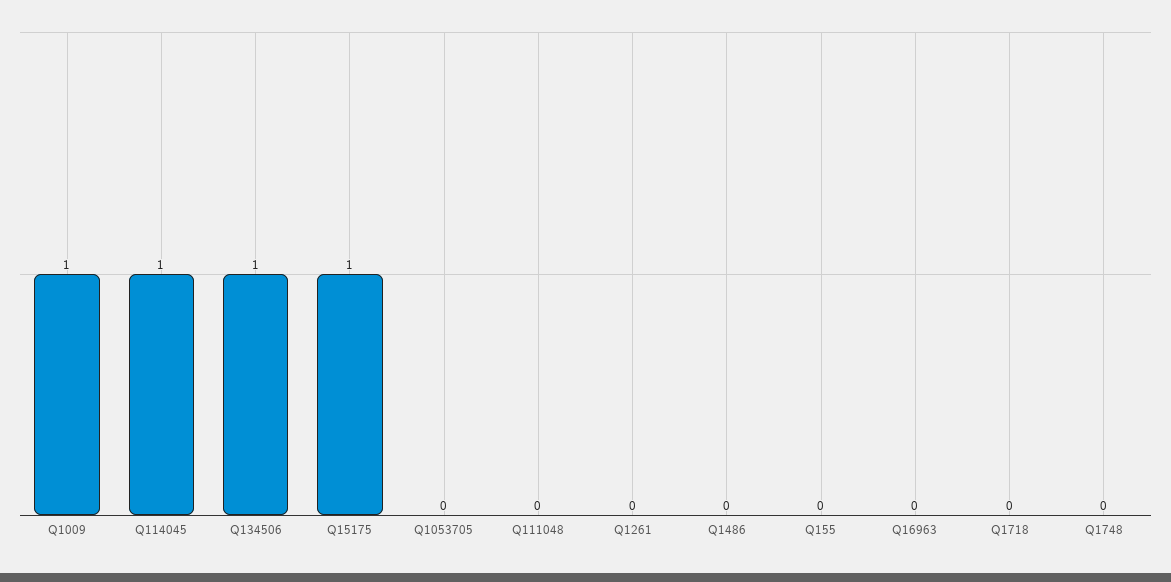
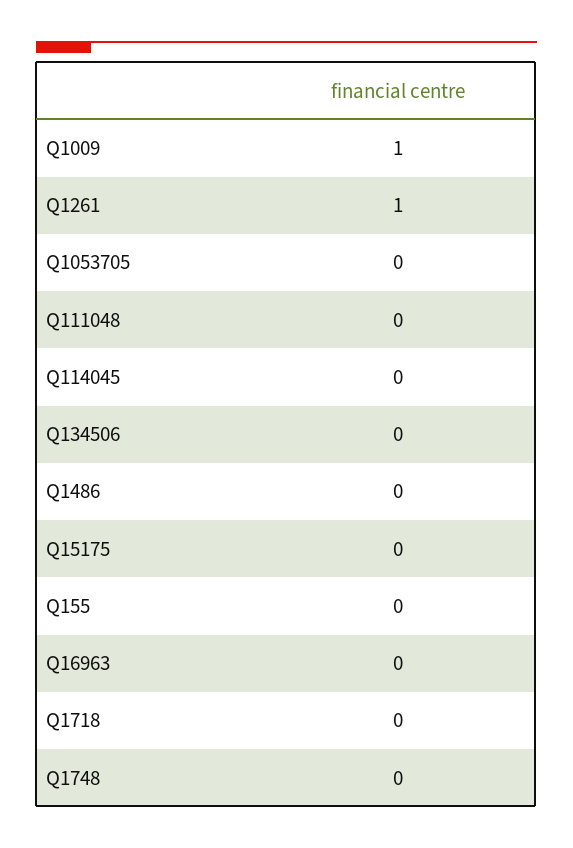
Q114045: 1 -> 0
Q134506: 1 -> 0
Q15175: 1 -> 0
Q1261: 0 -> 1

